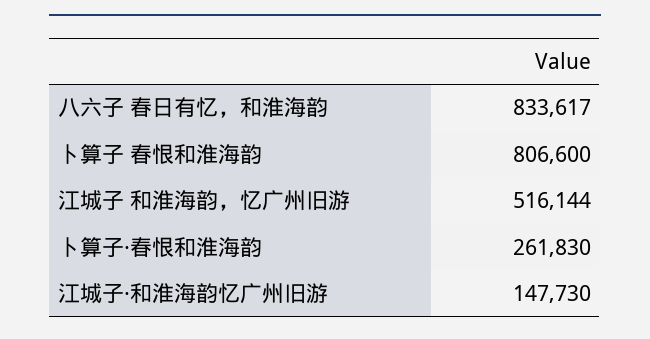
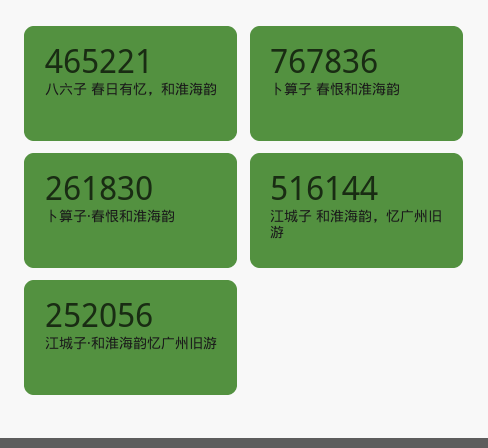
八六子 春日有忆，和淮海韵: 833617 -> 465221
卜算子 春恨和淮海韵: 806600 -> 767836
江城子·和淮海韵忆广州旧游: 147730 -> 252056

